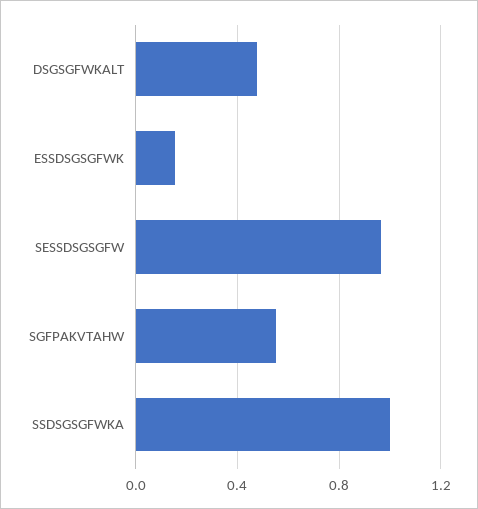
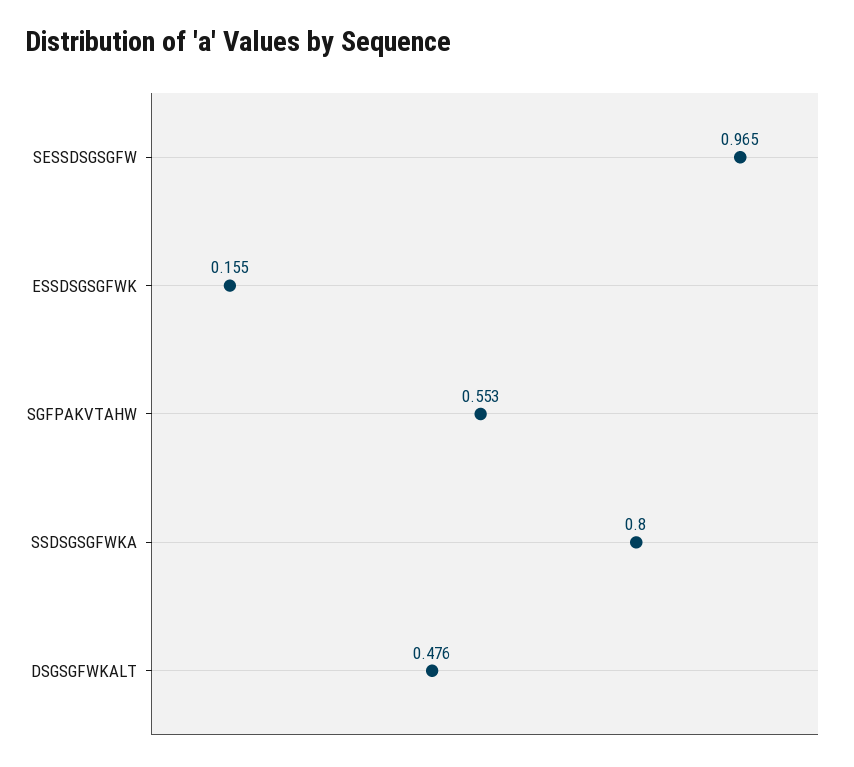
SSDSGSGFWKA: 1 -> 0.8

